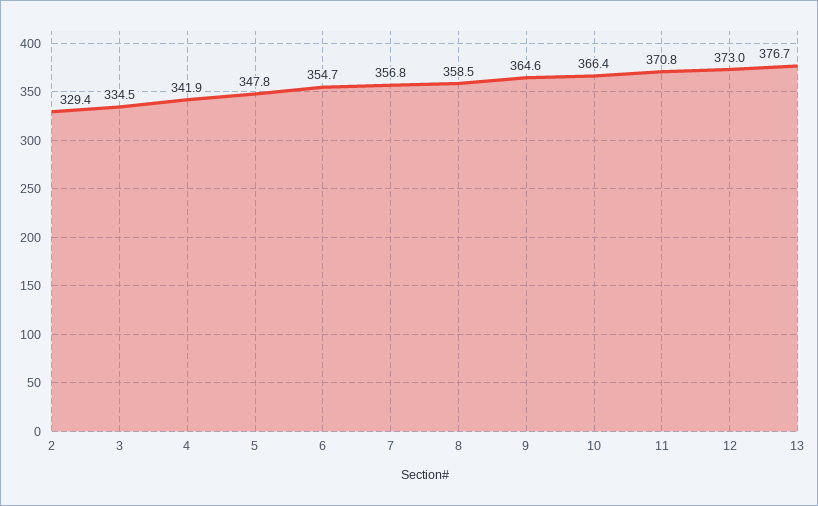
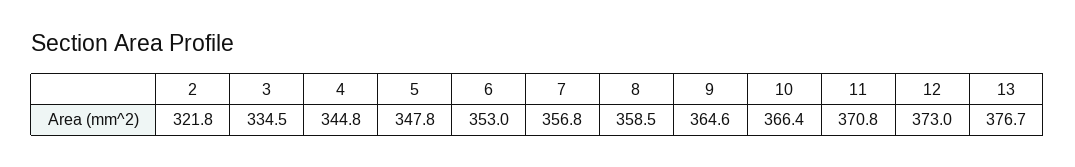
2: 329.4 -> 321.8
4: 341.9 -> 344.8
6: 354.7 -> 353

